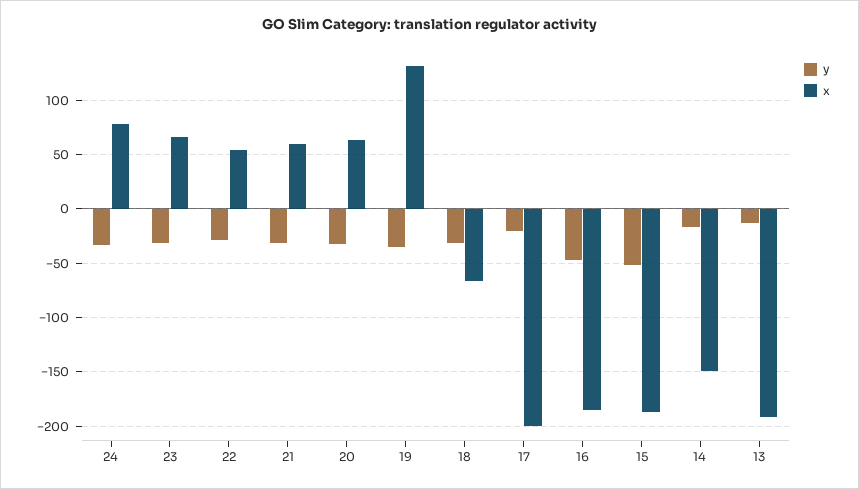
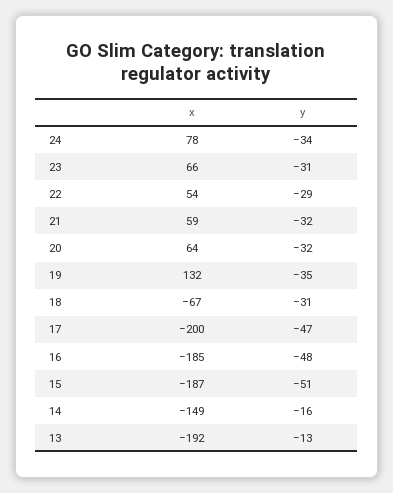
y, 17: -20 -> -47

